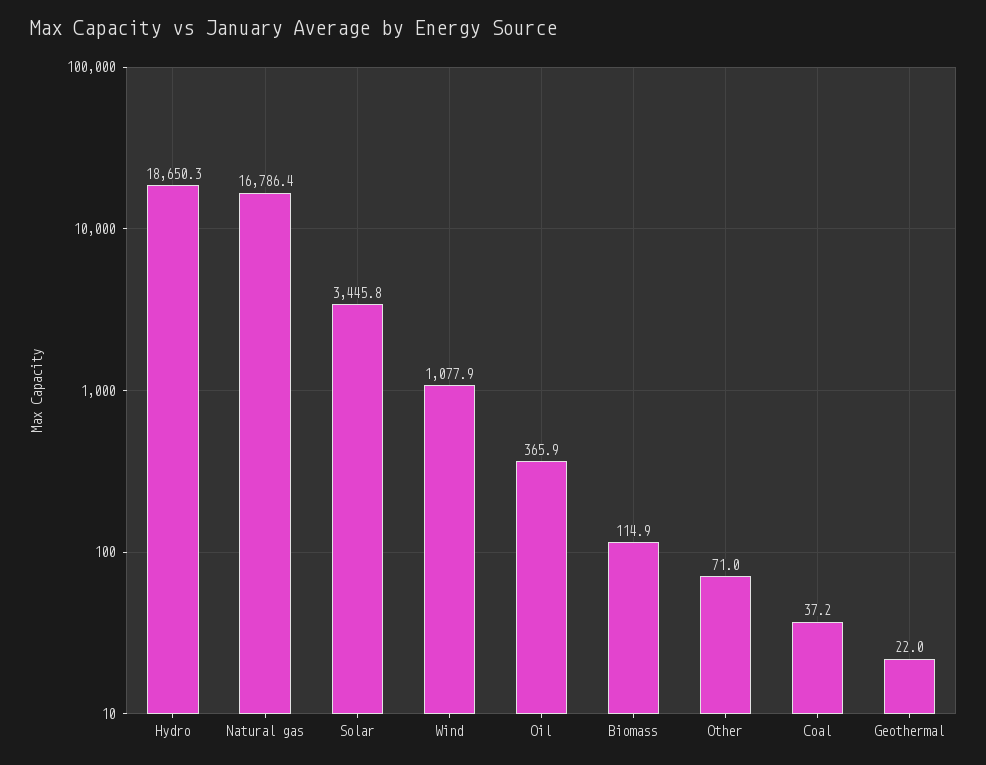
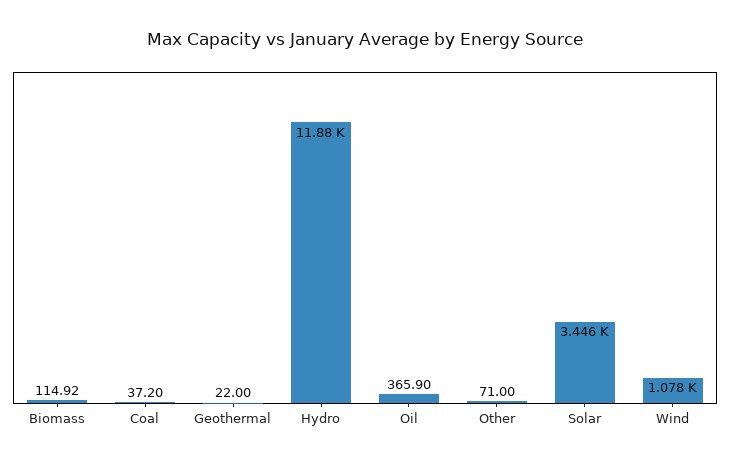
Hydro: 18650.3 -> 11880
Natural gas: 16786.4 -> none

